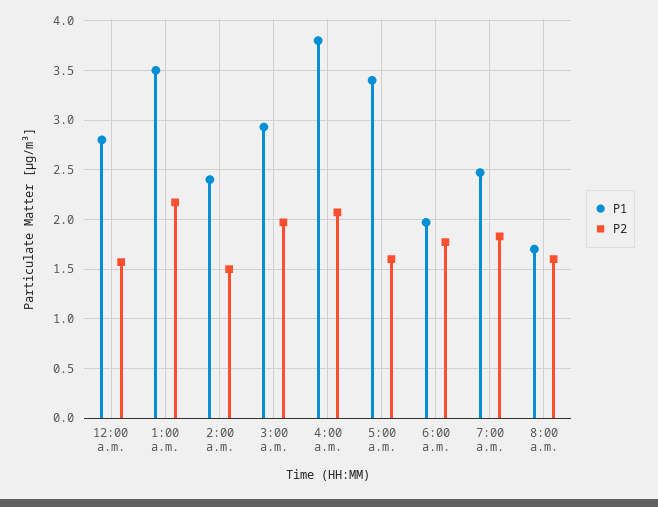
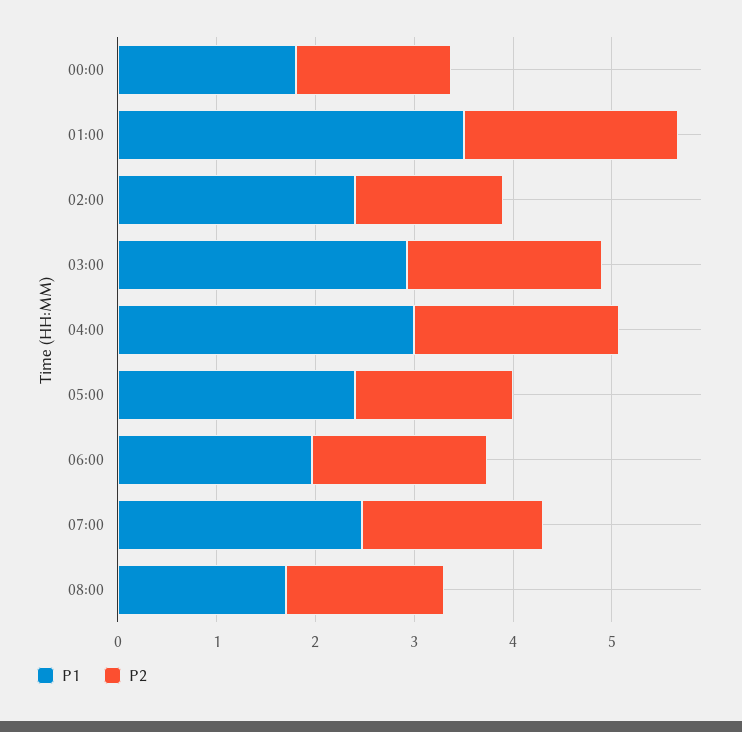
P1, 12:00 a.m.: 2.8 -> 1.8
P1, 4:00 a.m.: 3.8 -> 3
P1, 5:00 a.m.: 3.4 -> 2.4

